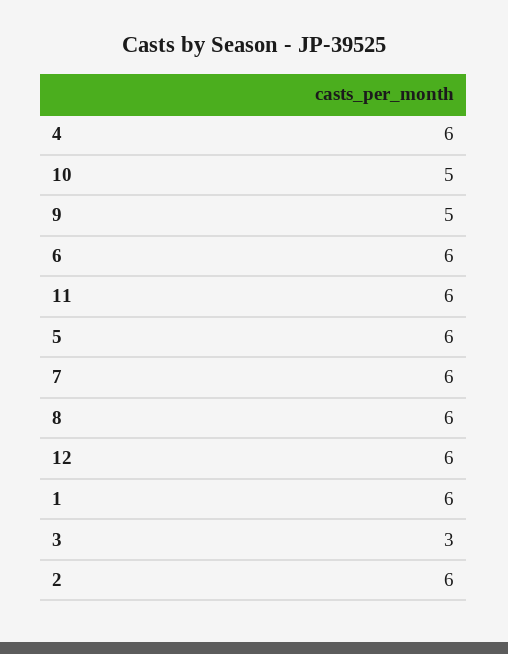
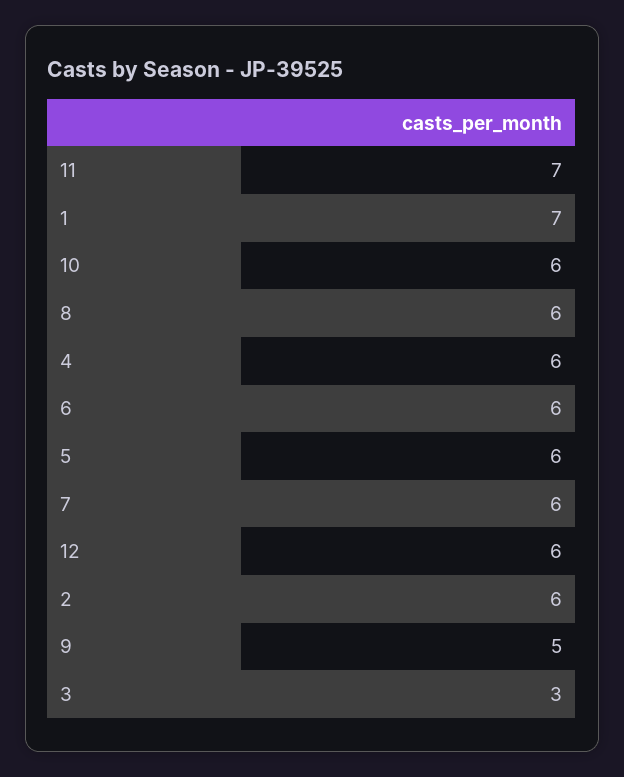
10: 5 -> 6
11: 6 -> 7
1: 6 -> 7

